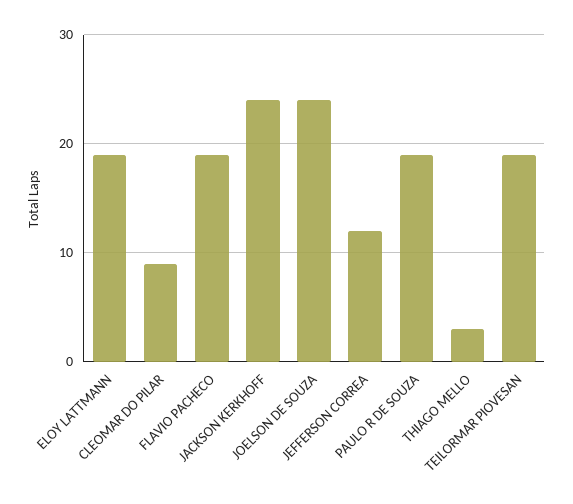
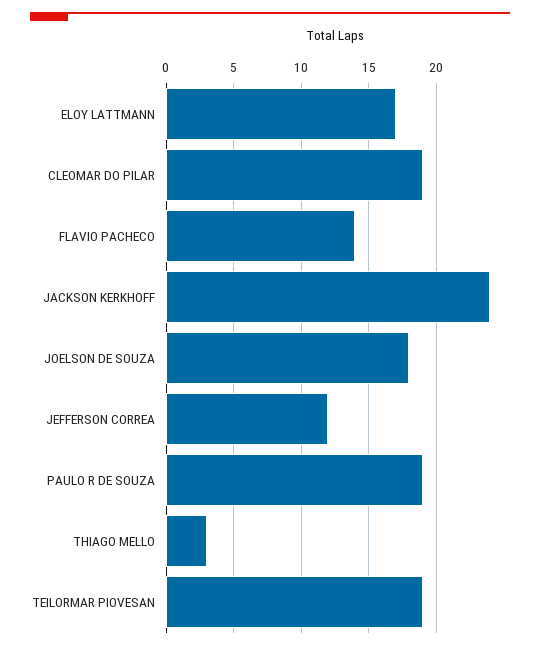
ELOY LATTMANN: 19 -> 17
CLEOMAR DO PILAR: 9 -> 19
FLAVIO PACHECO: 19 -> 14
JOELSON DE SOUZA: 24 -> 18

